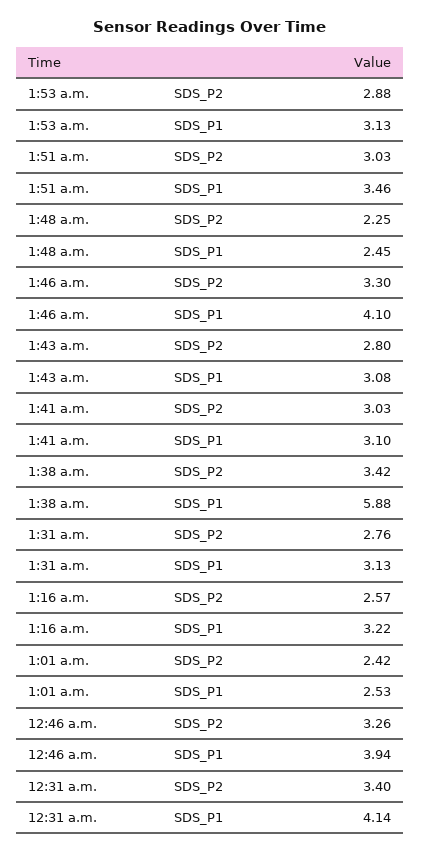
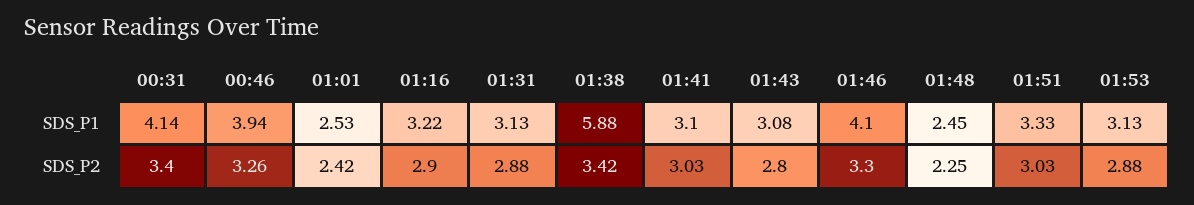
1:51 a.m., SDS_P1: 3.46 -> 3.33
1:31 a.m., SDS_P2: 2.76 -> 2.88
1:16 a.m., SDS_P2: 2.57 -> 2.9

